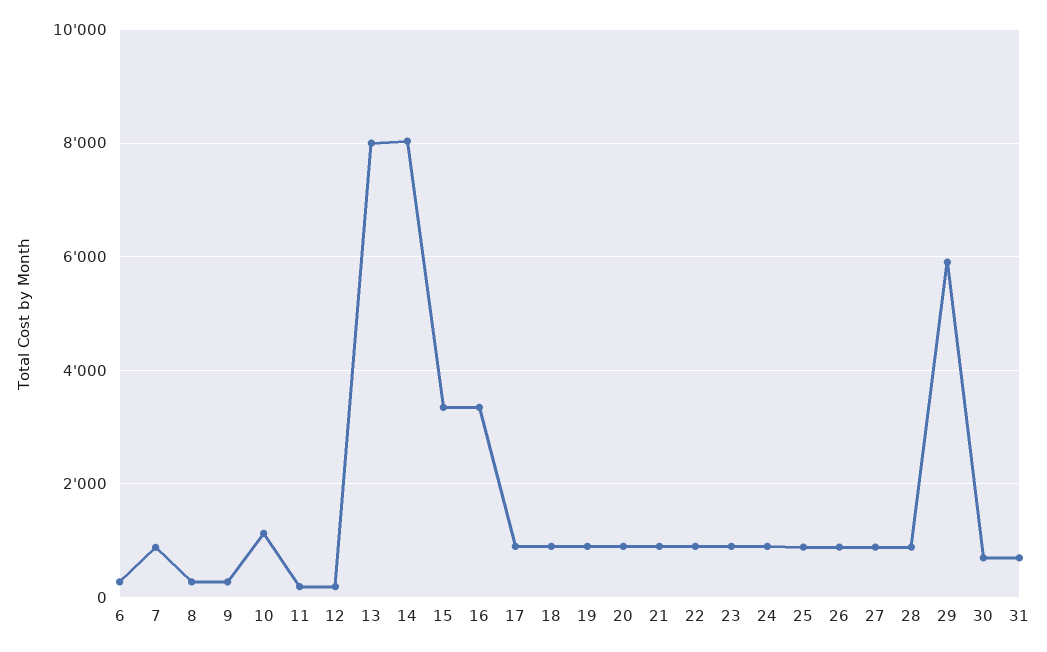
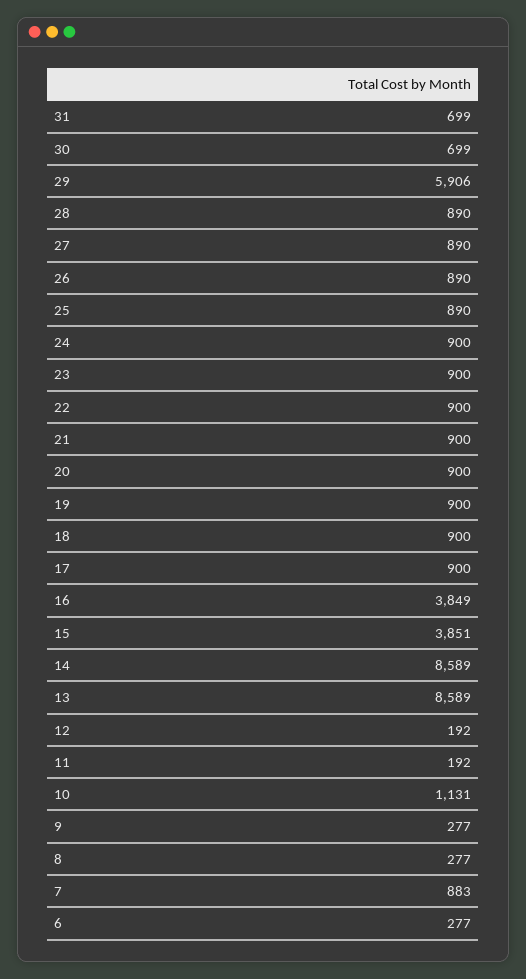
13: 8000 -> 8589
14: 8000 -> 8589
15: 3400 -> 3851
16: 3400 -> 3849

